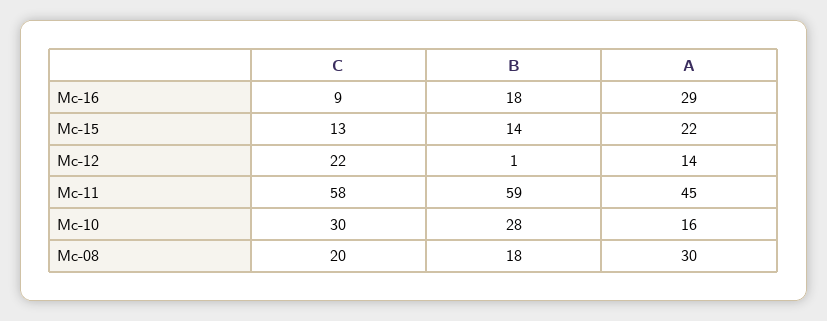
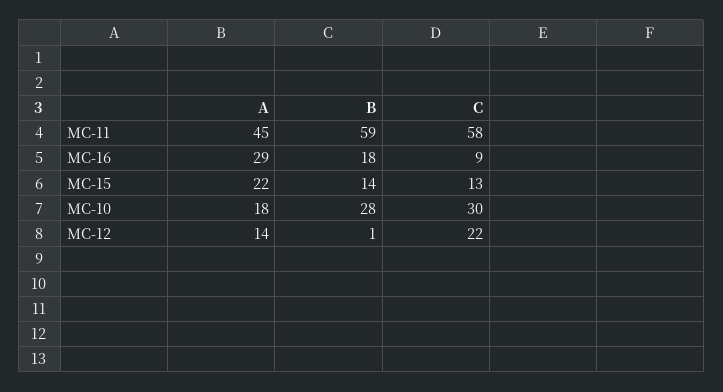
A, Mc-10: 16 -> 18
C, Mc-08: 20 -> none
B, Mc-08: 18 -> none
A, Mc-08: 30 -> none

